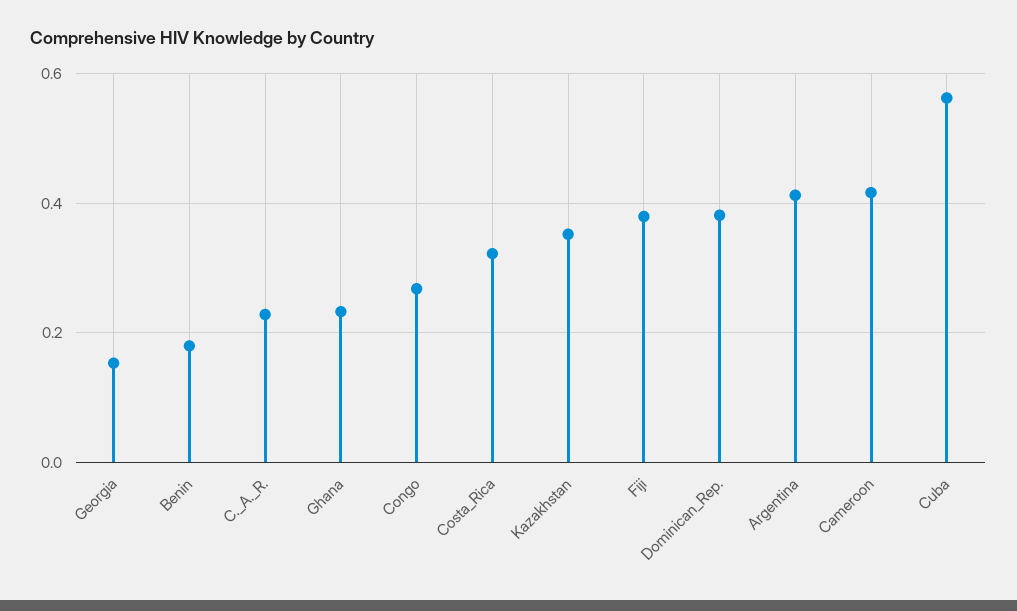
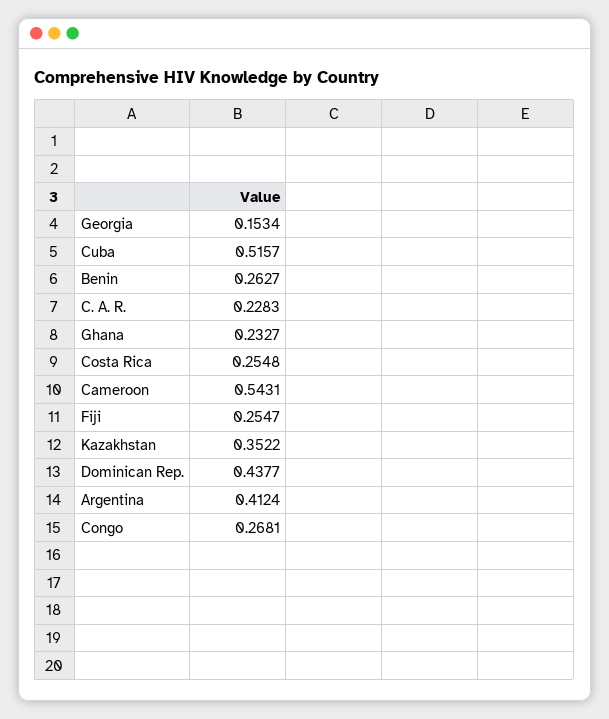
Benin: 0.18 -> 0.2627
Costa_Rica: 0.32 -> 0.2548
Fiji: 0.38 -> 0.2547
Dominican_Rep.: 0.38 -> 0.4377
Cameroon: 0.42 -> 0.5431
Cuba: 0.56 -> 0.5157

